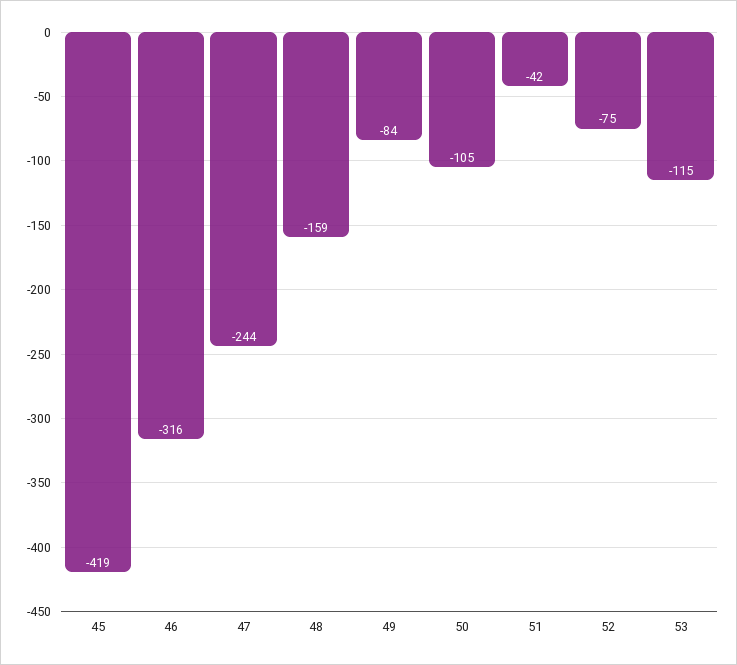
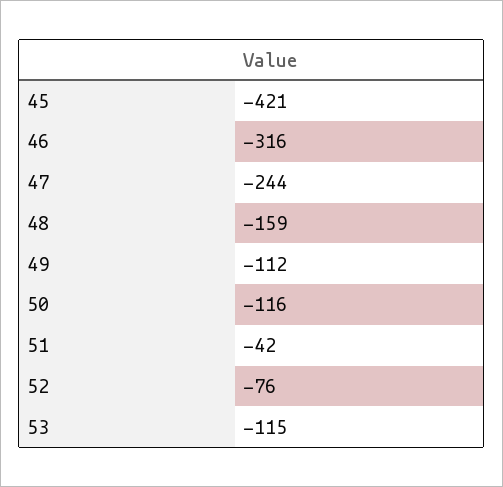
45: -419 -> -421
49: -84 -> -112
50: -105 -> -116
52: -75 -> -76

